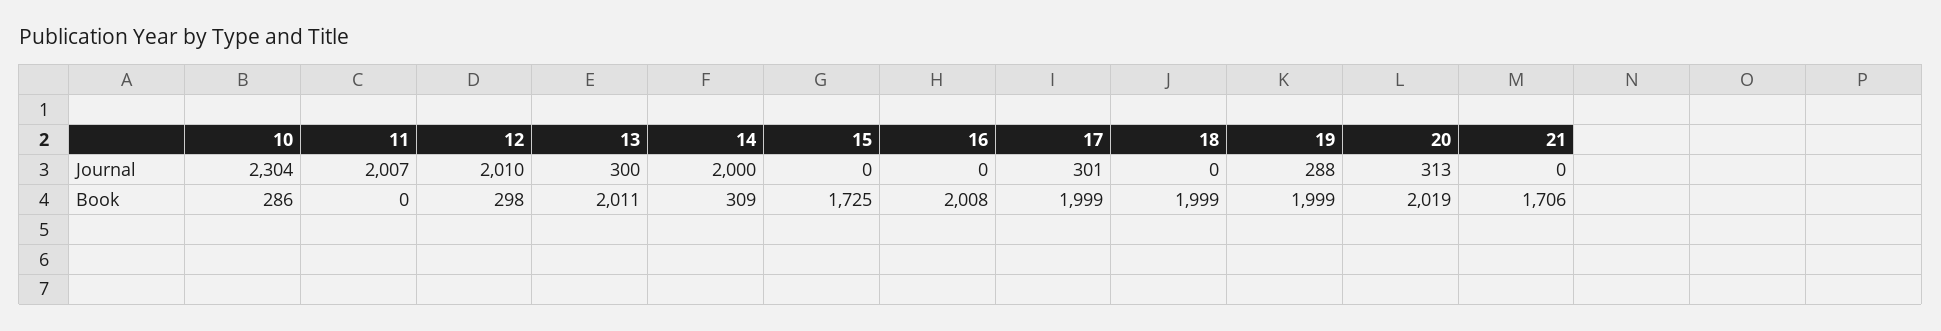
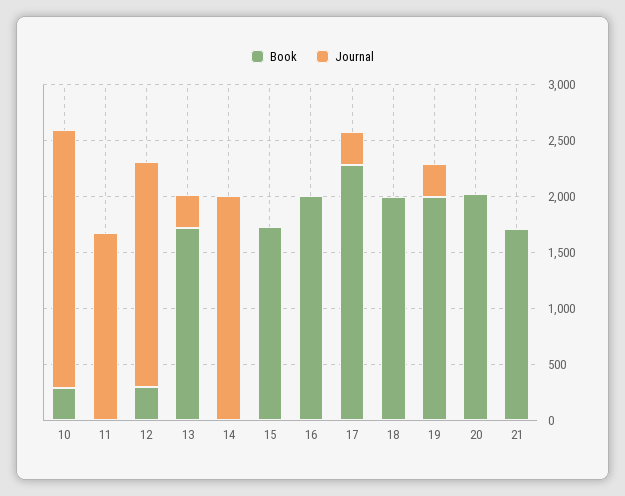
Journal, 11: 2007 -> 1700
Journal, 20: 313 -> 0
Book, 13: 2011 -> 1700
Book, 14: 309 -> 0
Book, 17: 1999 -> 2300

